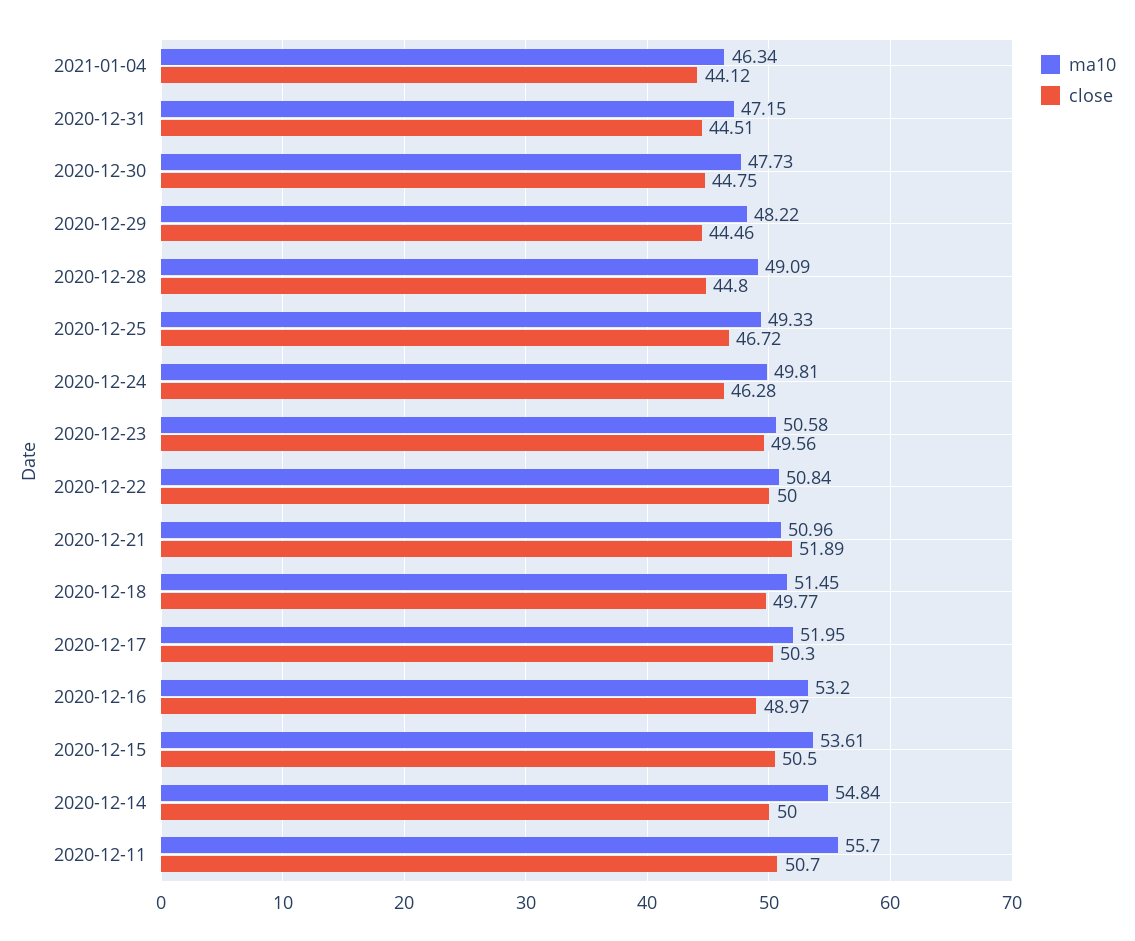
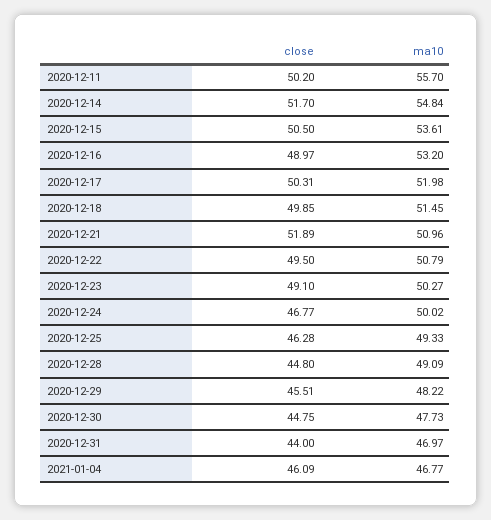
ma10, 2021-01-04: 46.34 -> 46.77
close, 2021-01-04: 44.12 -> 46.09
ma10, 2020-12-31: 47.15 -> 46.97
close, 2020-12-31: 44.51 -> 44
close, 2020-12-29: 44.46 -> 45.51
close, 2020-12-25: 46.72 -> 46.28
ma10, 2020-12-24: 49.81 -> 50.02
close, 2020-12-24: 46.28 -> 46.77
ma10, 2020-12-23: 50.58 -> 50.27
close, 2020-12-23: 49.56 -> 49.1
ma10, 2020-12-22: 50.84 -> 50.79
close, 2020-12-22: 50 -> 49.5
close, 2020-12-18: 49.77 -> 49.85
ma10, 2020-12-17: 51.95 -> 51.98
close, 2020-12-17: 50.3 -> 50.31
close, 2020-12-14: 50 -> 51.7
close, 2020-12-11: 50.7 -> 50.2

